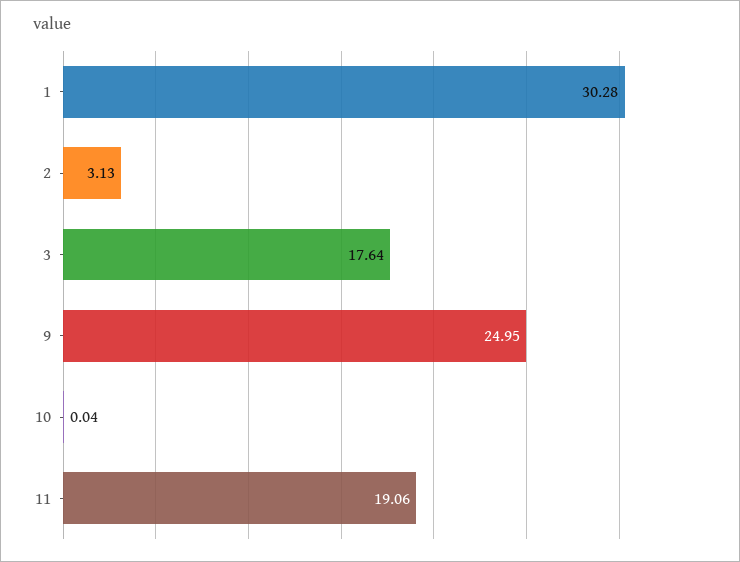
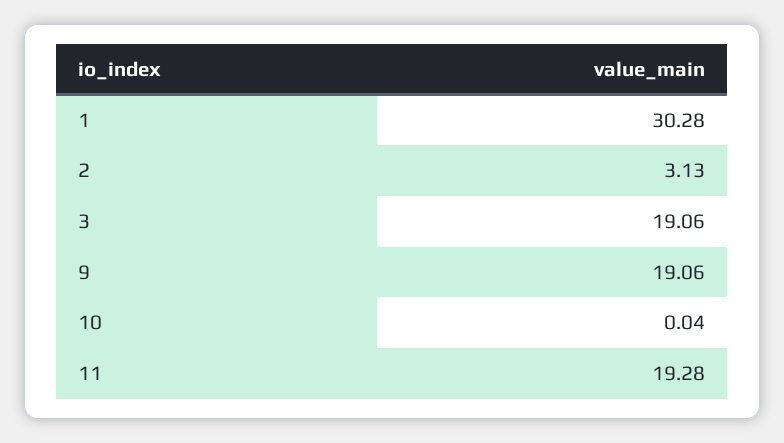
3: 17.64 -> 19.06
9: 24.95 -> 19.06
11: 19.06 -> 19.28

